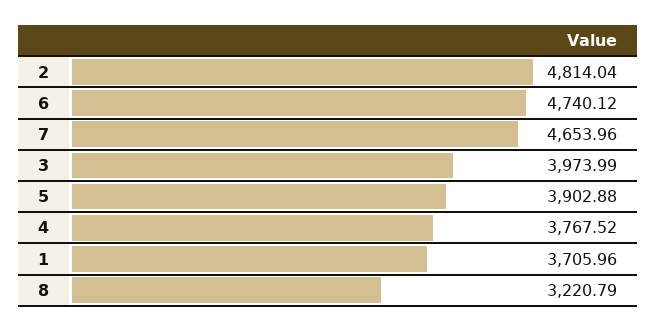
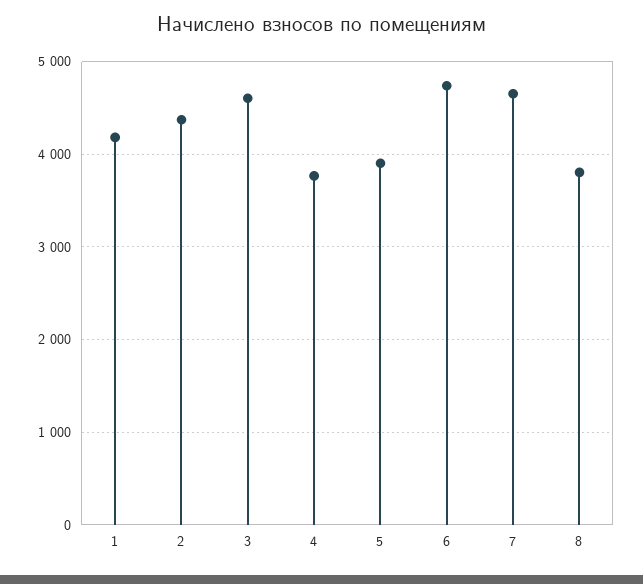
2: 4814.04 -> 4400
3: 3973.99 -> 4600
1: 3705.96 -> 4200
8: 3220.79 -> 3800

